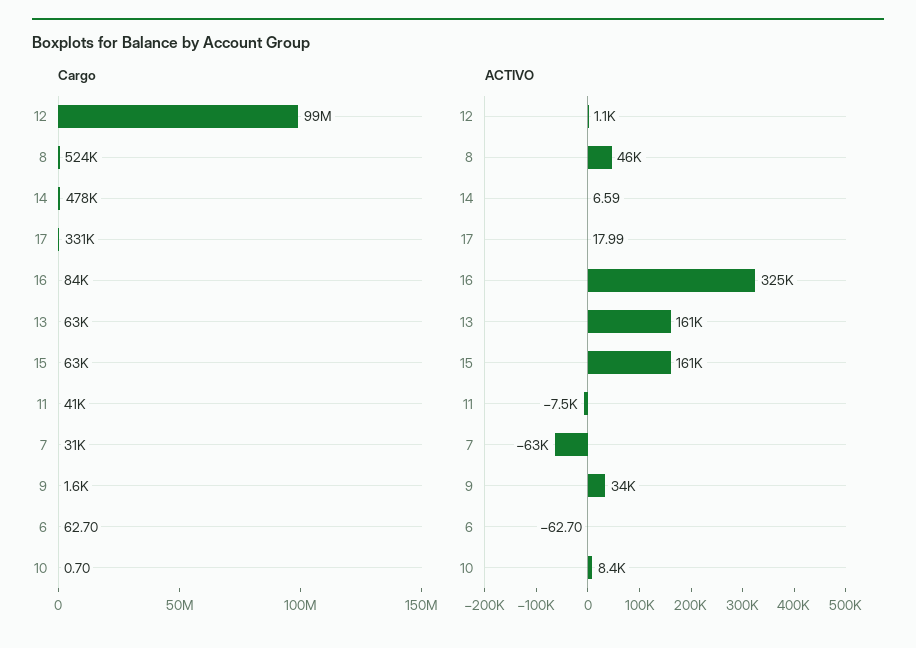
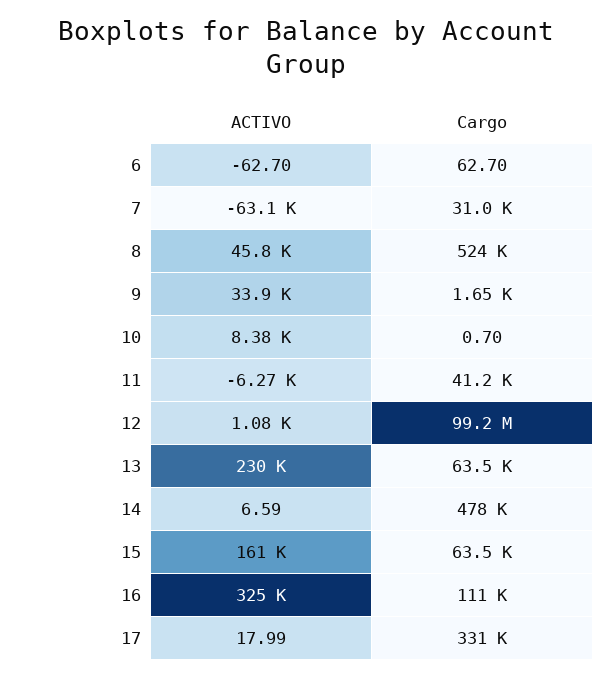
Cargo, 16: 84000 -> 111000
ACTIVO, 13: 161000 -> 230000
ACTIVO, 11: -7500 -> -6270

